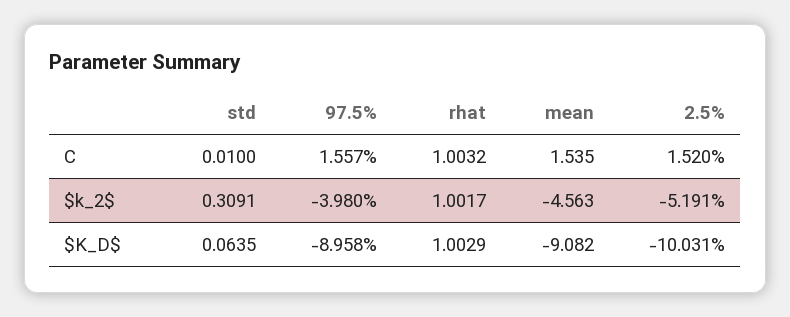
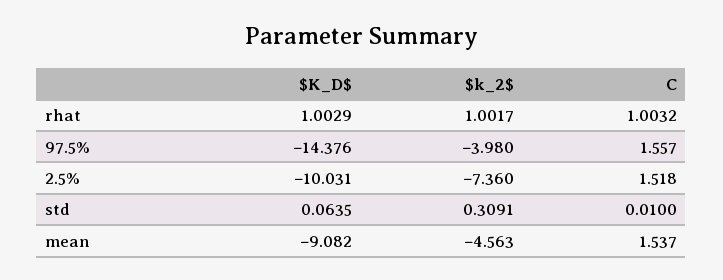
mean, C: 1.535 -> 1.537
2.5%, C: 1.52 -> 1.518
2.5%, $k_2$: -5.191 -> -7.36
97.5%, $K_D$: -8.958 -> -14.376

